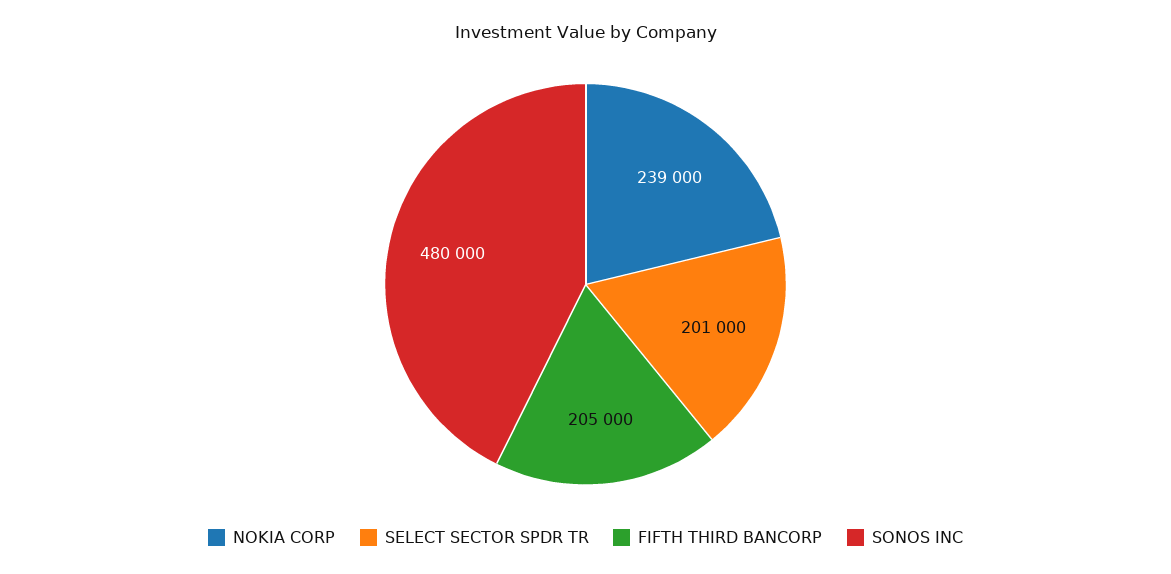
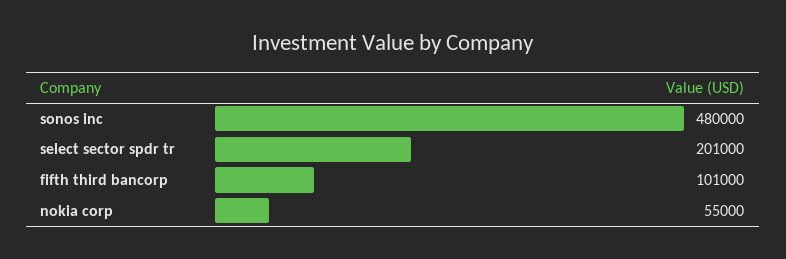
NOKIA CORP: 239000 -> 55000
FIFTH THIRD BANCORP: 205000 -> 101000

